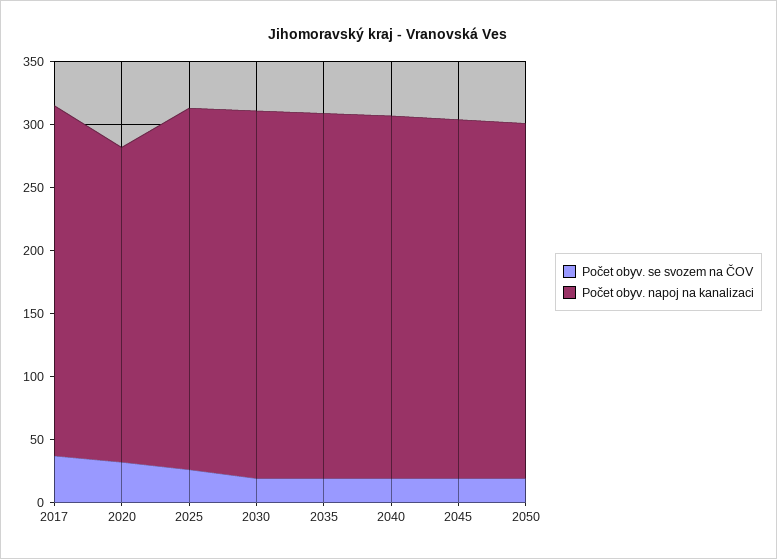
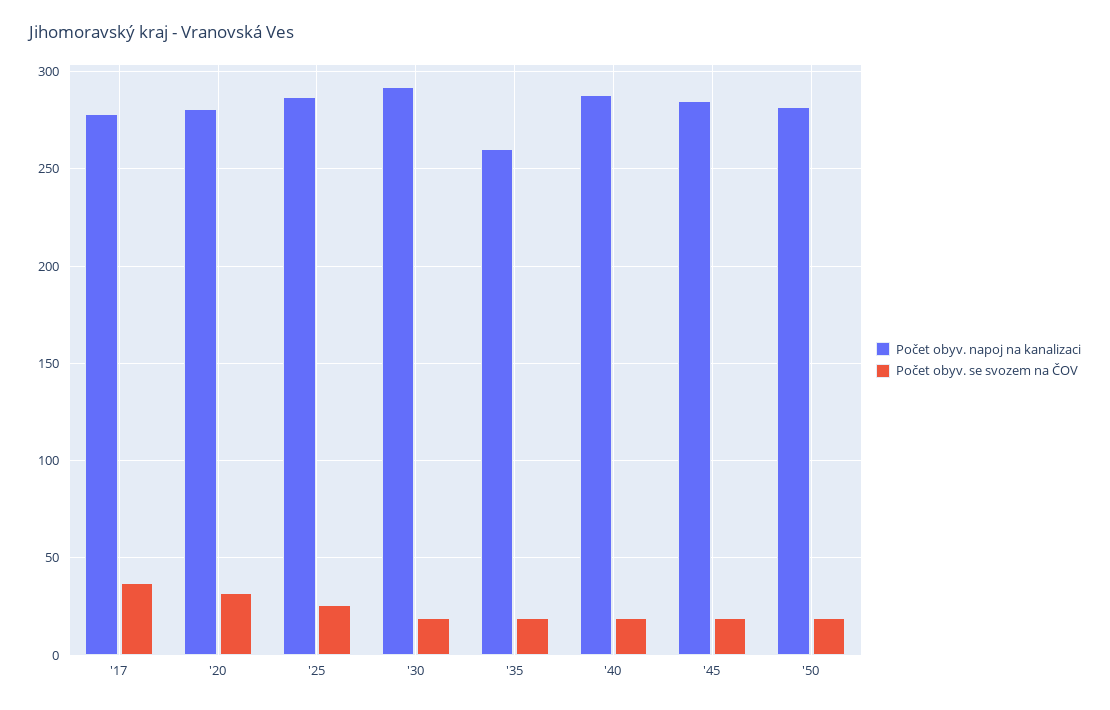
Počet obyv. napoj na kanalizaci, 2020: 250 -> 280
Počet obyv. napoj na kanalizaci, 2035: 290 -> 260

